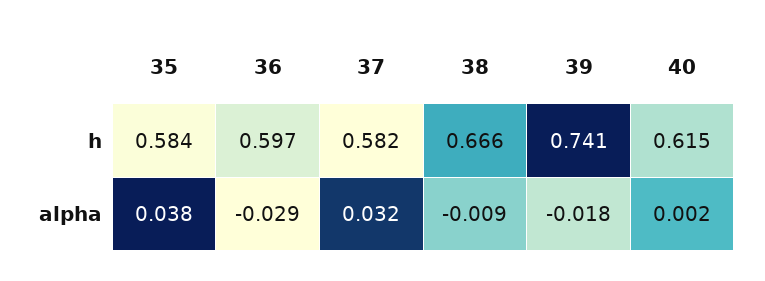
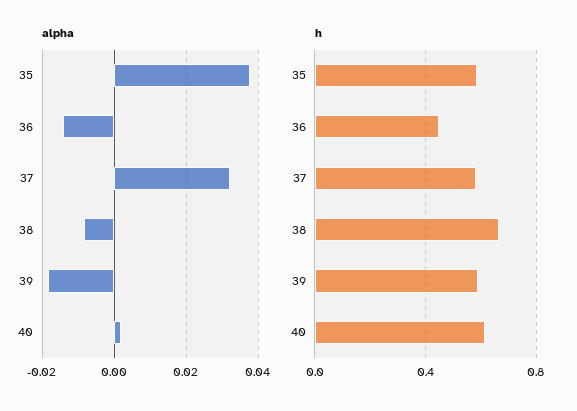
h, 36: 0.597 -> 0.45
h, 39: 0.741 -> 0.6
alpha, 36: -0.029 -> -0.014

